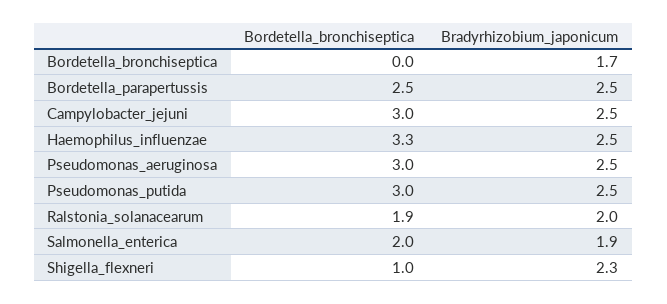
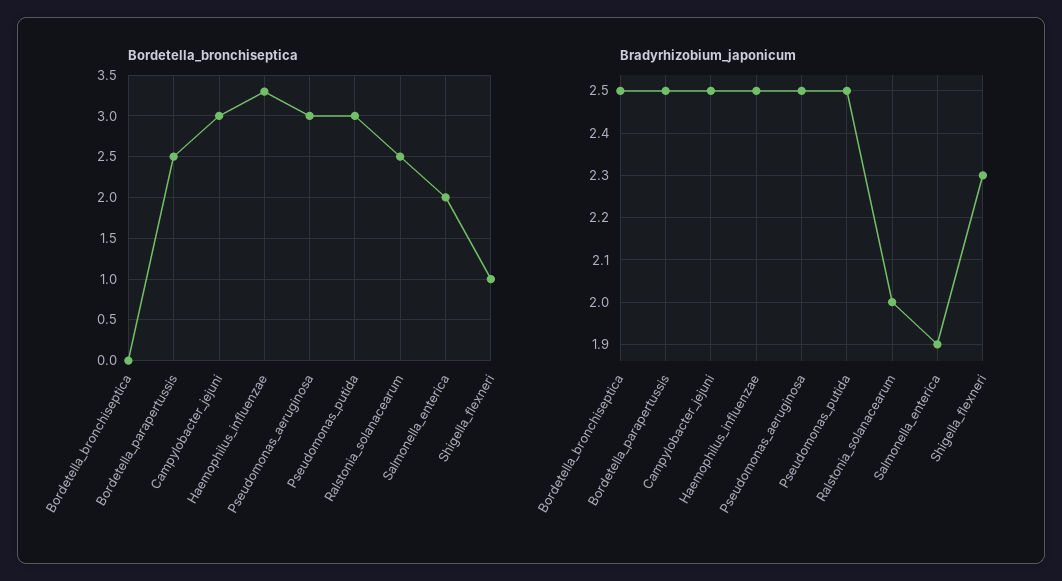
Bradyrhizobium_japonicum, Bordetella_bronchiseptica: 1.7 -> 2.5
Bordetella_bronchiseptica, Ralstonia_solanacearum: 1.9 -> 2.5

